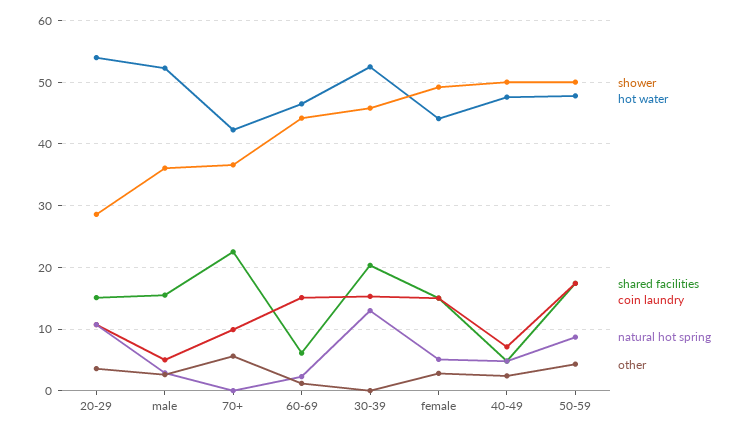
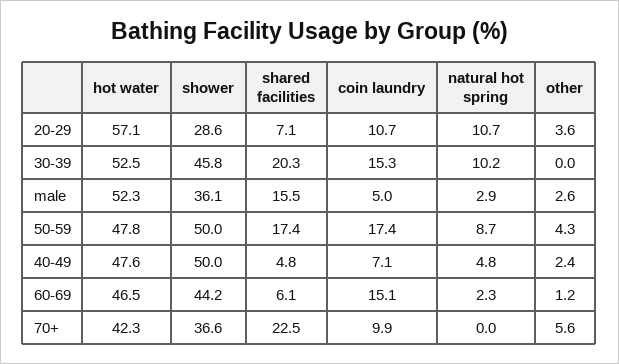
hot water, 20-29: 54 -> 57.1
shared facilities, 20-29: 15 -> 7.1
natural hot spring, 30-39: 13 -> 10.2
shower, female: 49 -> none
hot water, female: 44 -> none
shared facilities, female: 15 -> none
coin laundry, female: 15 -> none
natural hot spring, female: 5 -> none
other, female: 3 -> none

